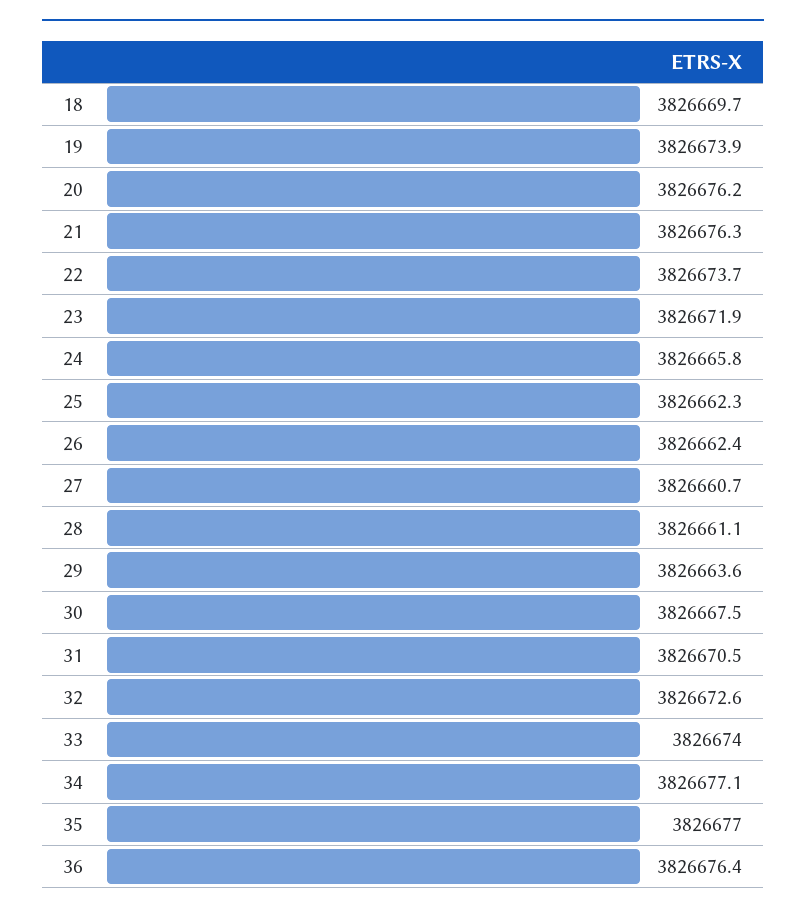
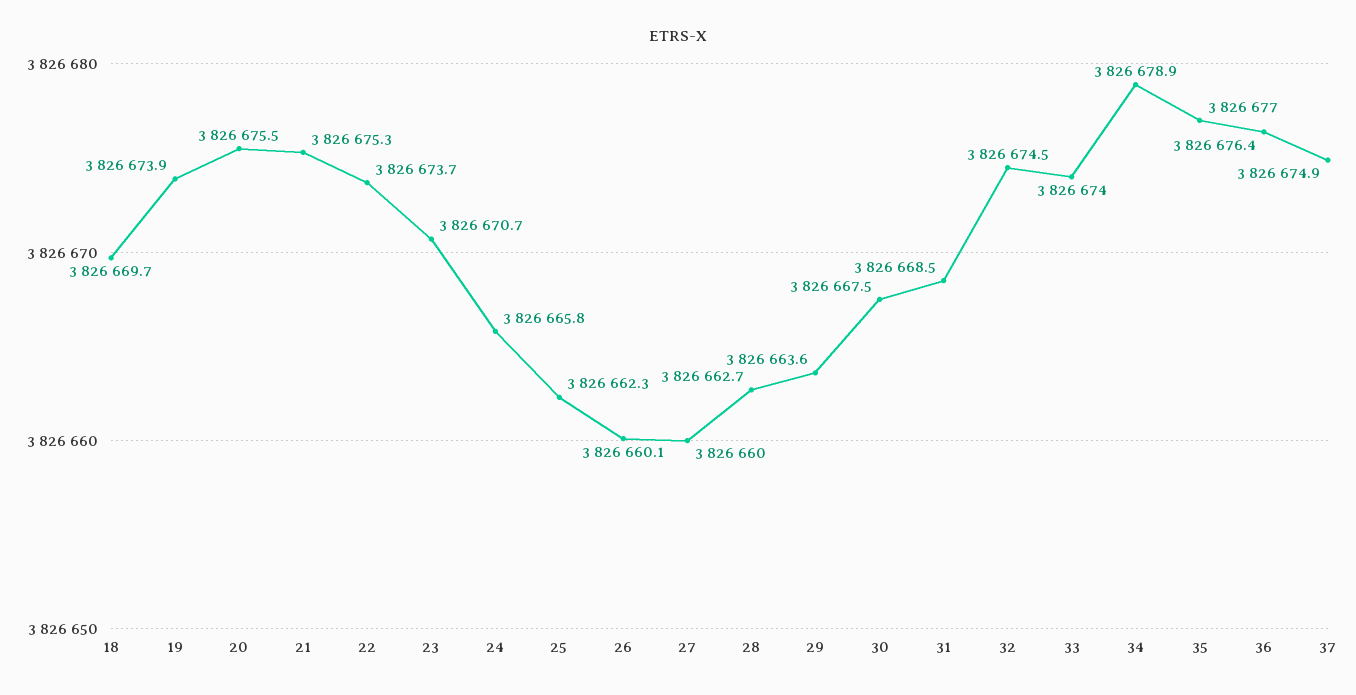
20: 3826676.2 -> 3826675.5
21: 3826676.3 -> 3826675.3
23: 3826671.9 -> 3826670.7
26: 3826662.4 -> 3826660.1
27: 3826660.7 -> 3826660
28: 3826661.1 -> 3826662.7
31: 3826670.5 -> 3826668.5
32: 3826672.6 -> 3826674.5
34: 3826677.1 -> 3826678.9
37: none -> 3826674.9

